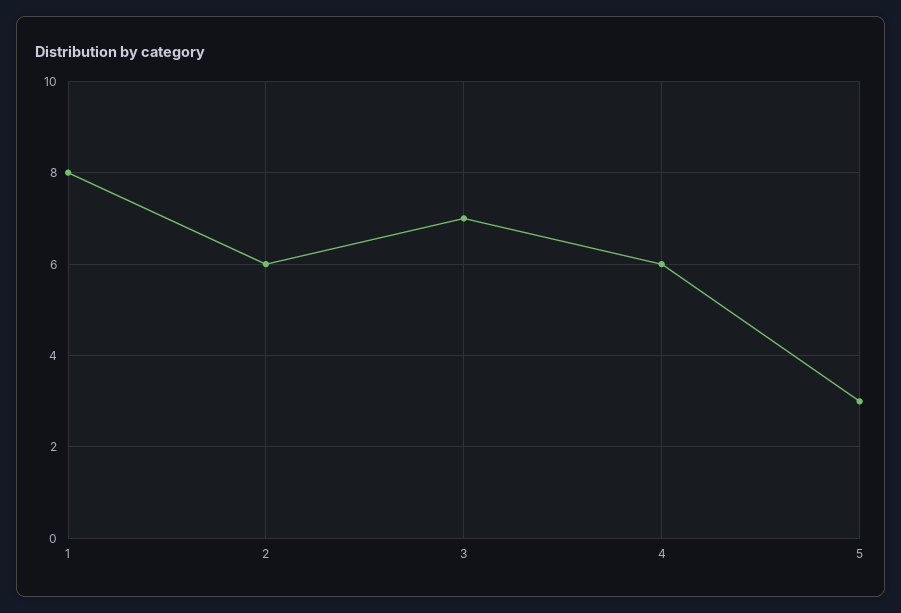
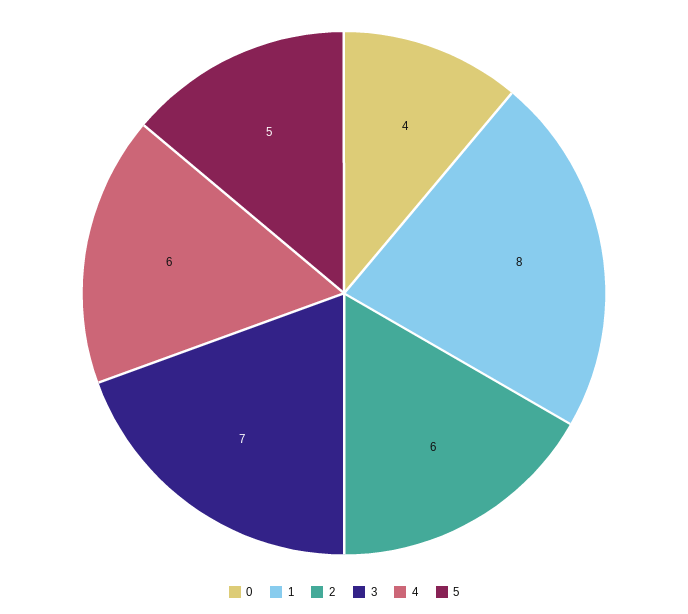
5: 3 -> 5
0: none -> 4

